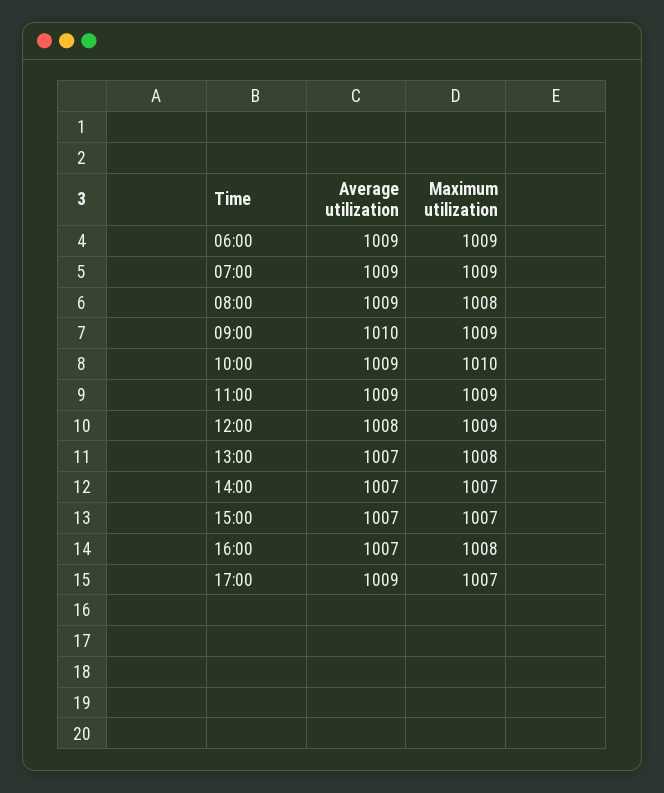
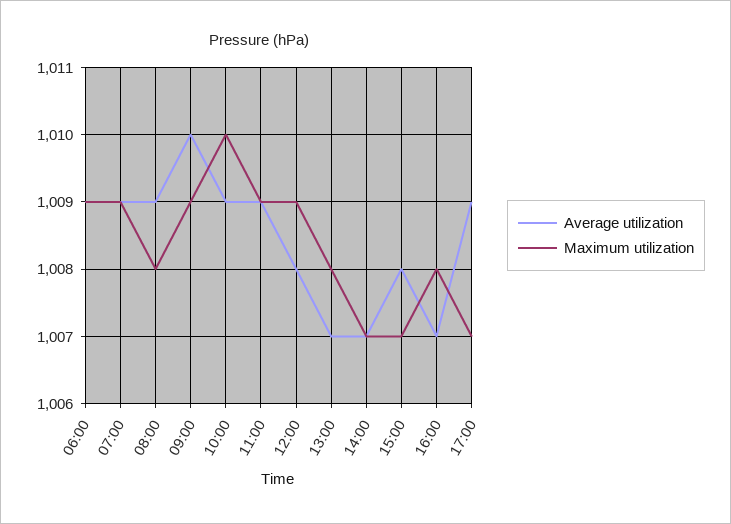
Average utilization, 15:00: 1007 -> 1008

